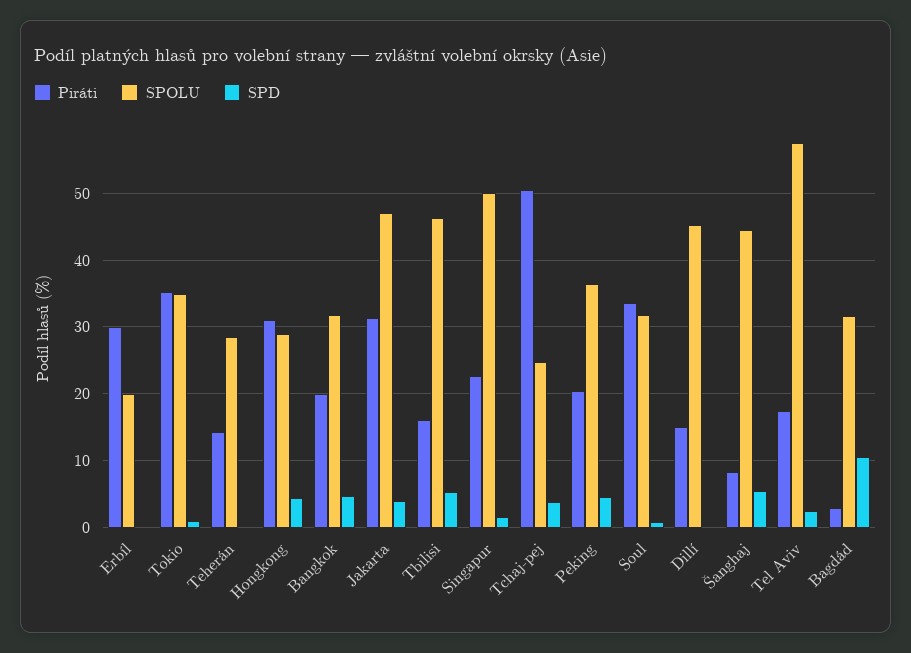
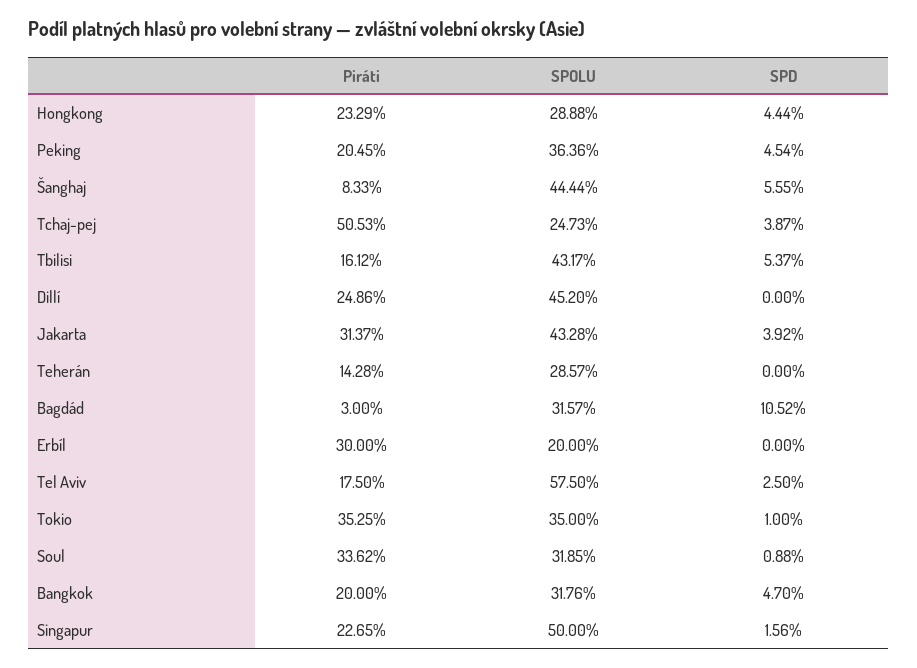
Piráti, Hongkong: 31 -> 23.29
SPOLU, Jakarta: 47 -> 43.28
SPOLU, Tbilisi: 46 -> 43.17
Piráti, Dillí: 15 -> 24.86

